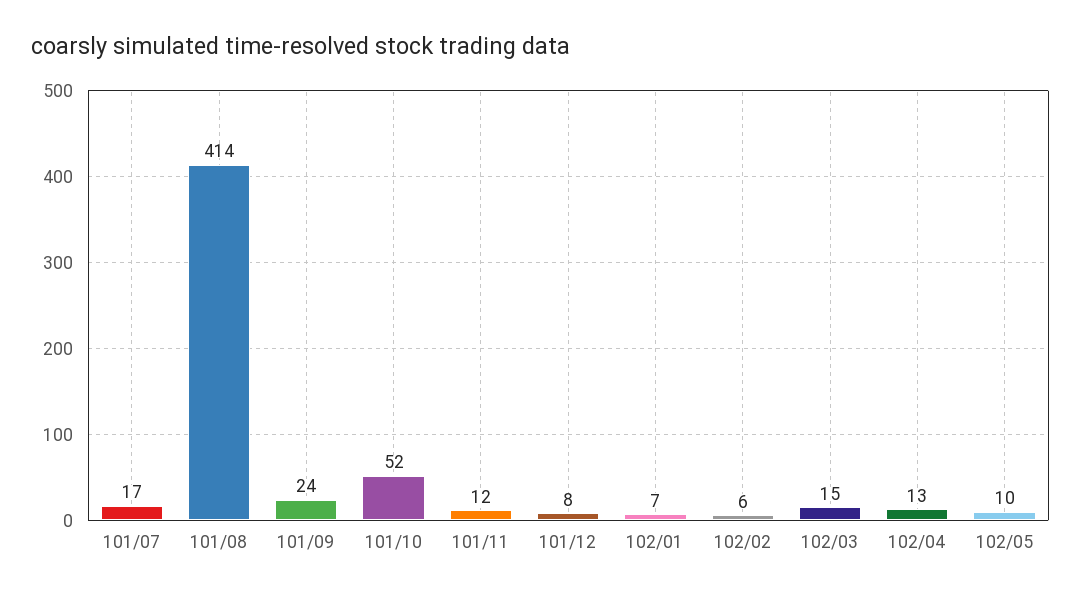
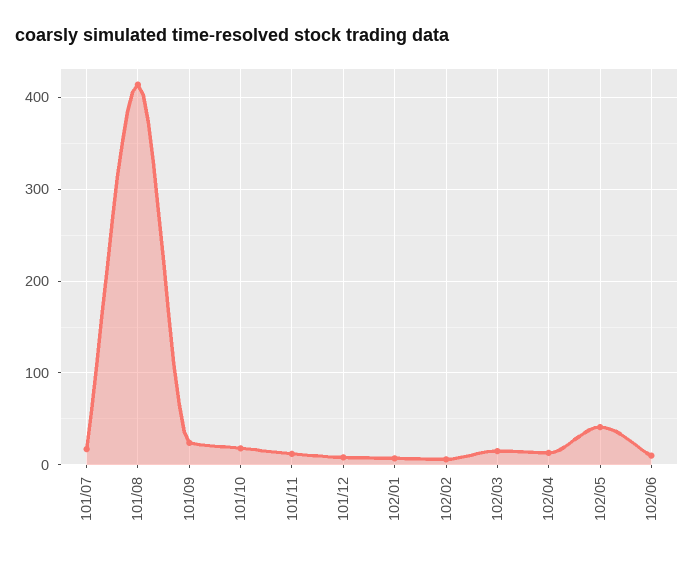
101/10: 52 -> 20
102/05: 10 -> 40
102/06: none -> 10

